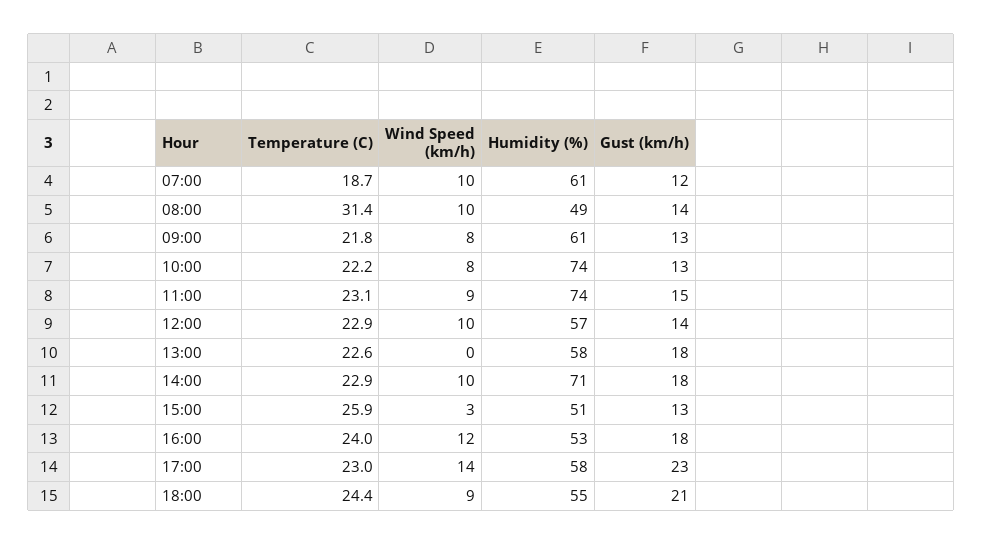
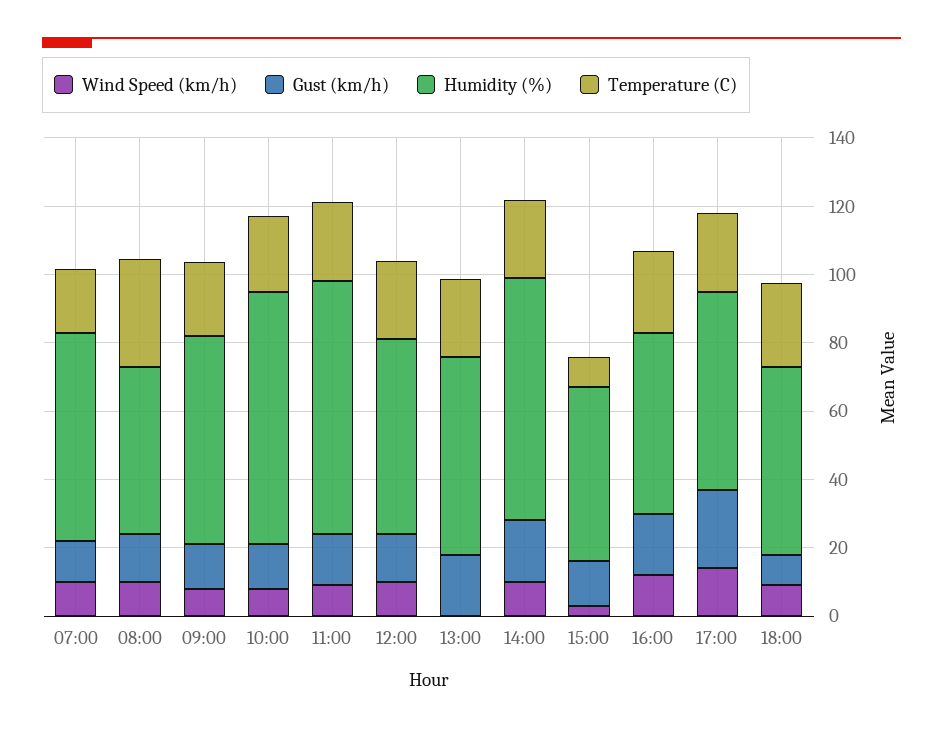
Temperature (C), 15:00: 25.9 -> 10
Gust (km/h), 18:00: 21 -> 10

